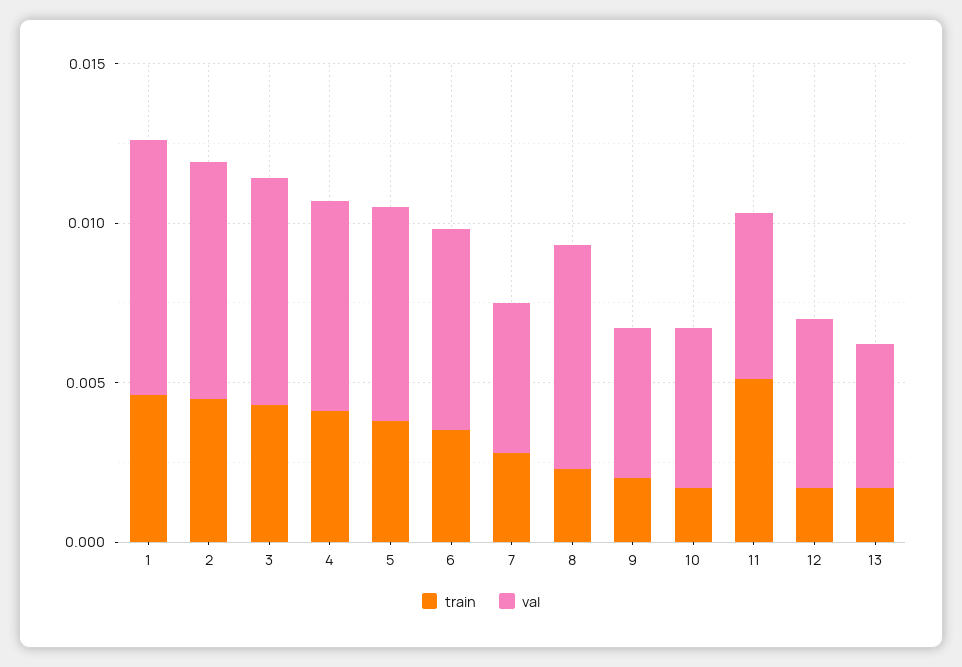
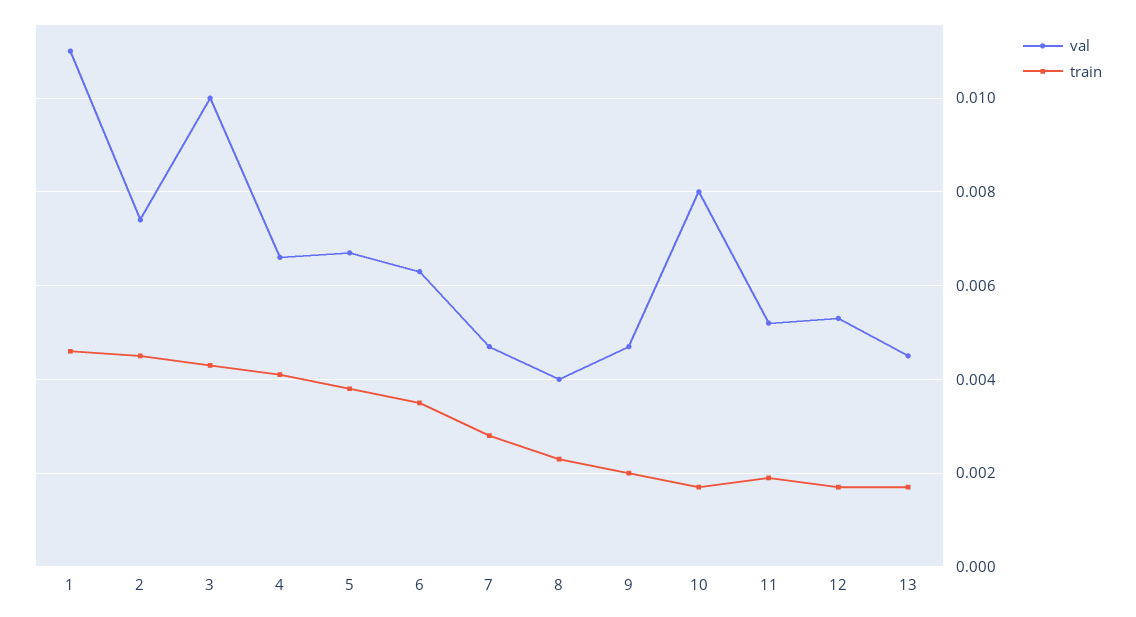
val, 1: 0.008 -> 0.011
val, 3: 0.007 -> 0.01
val, 8: 0.007 -> 0.004
val, 10: 0.005 -> 0.008
train, 11: 0.005 -> 0.002

